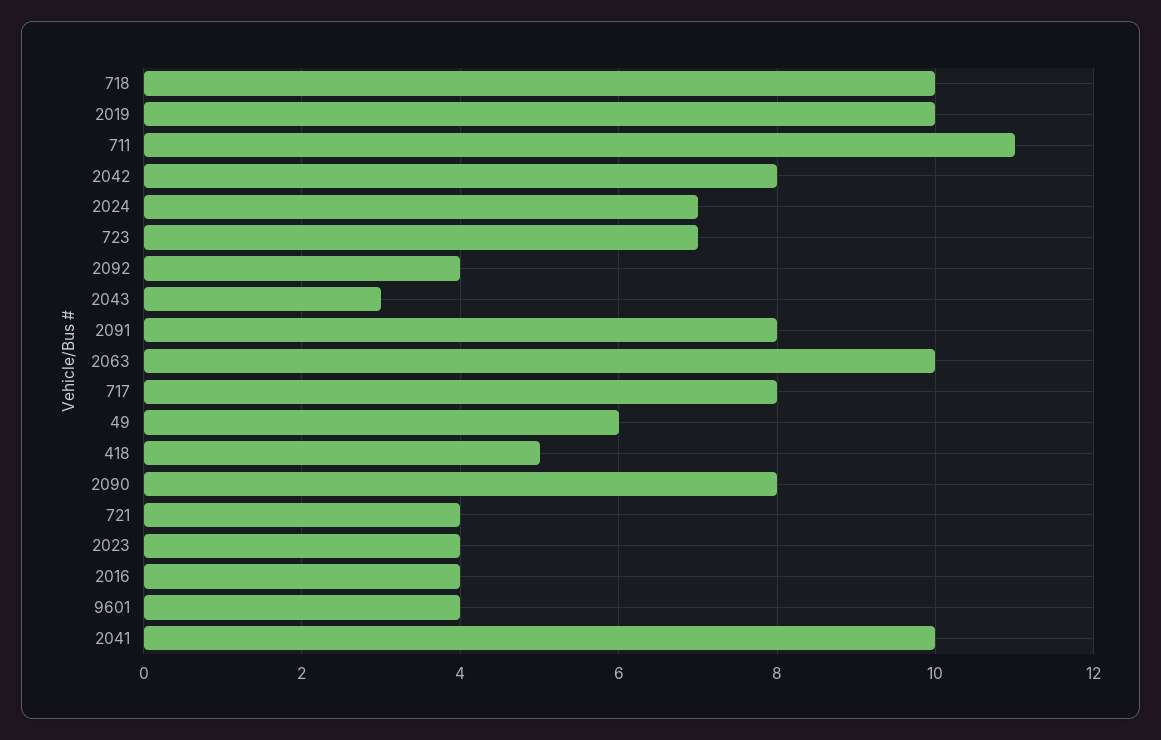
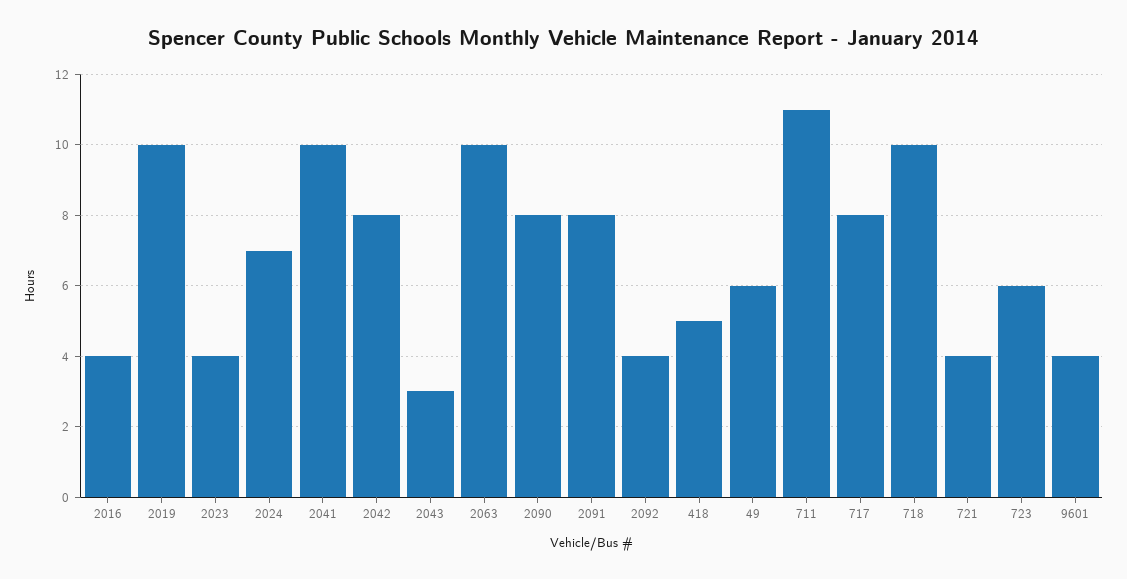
723: 7 -> 6

